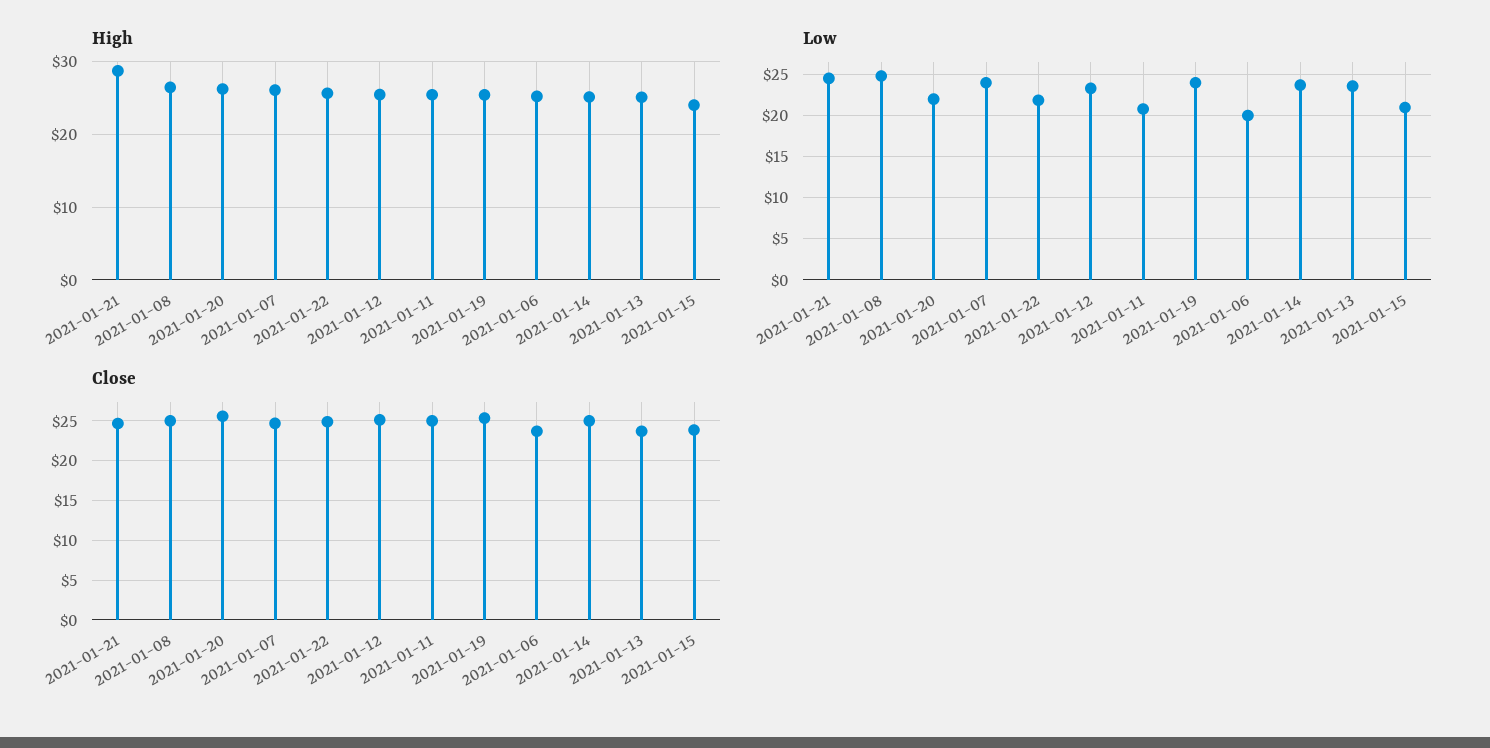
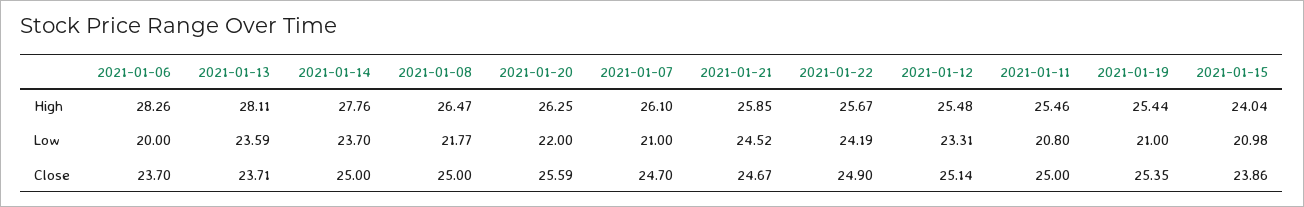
High, 2021-01-21: 29 -> 25.85
High, 2021-01-06: 25 -> 28.26
High, 2021-01-14: 25 -> 27.76
High, 2021-01-13: 25 -> 28.11
Low, 2021-01-08: 25 -> 21.77
Low, 2021-01-07: 24 -> 21
Low, 2021-01-22: 22 -> 24.19
Low, 2021-01-19: 24 -> 21

